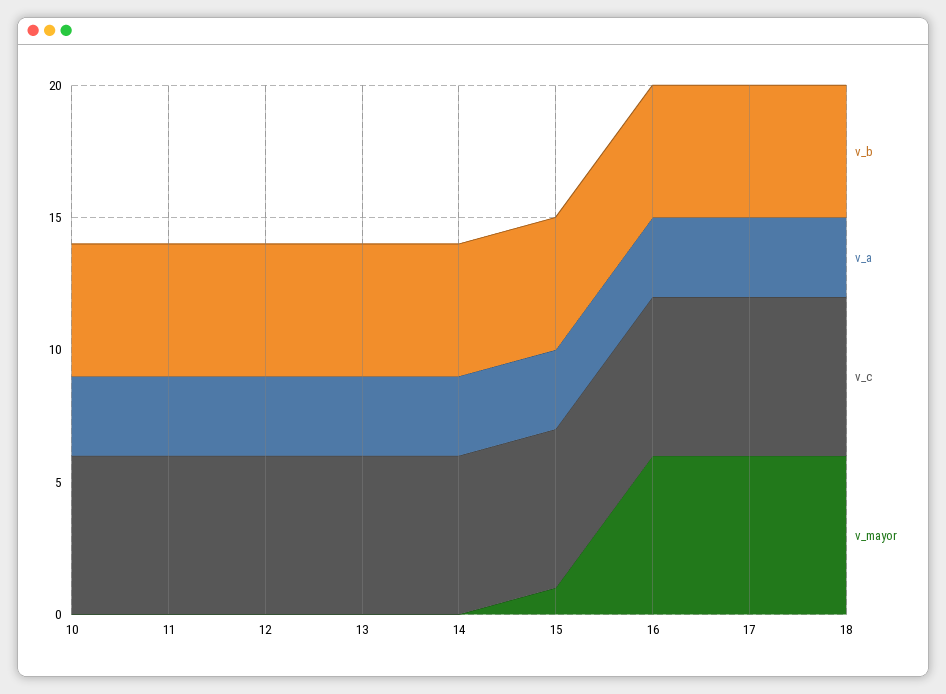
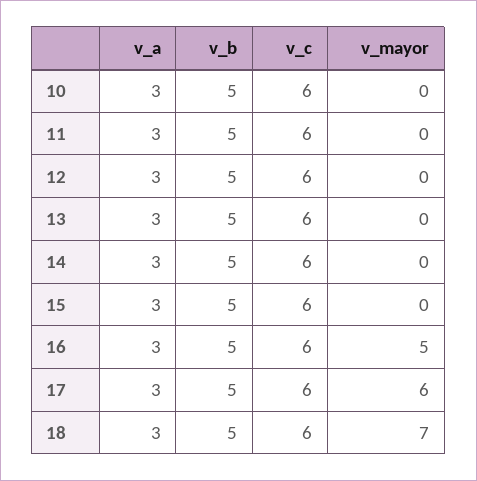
v_mayor, 15: 1 -> 0
v_mayor, 16: 6 -> 5
v_mayor, 18: 6 -> 7

